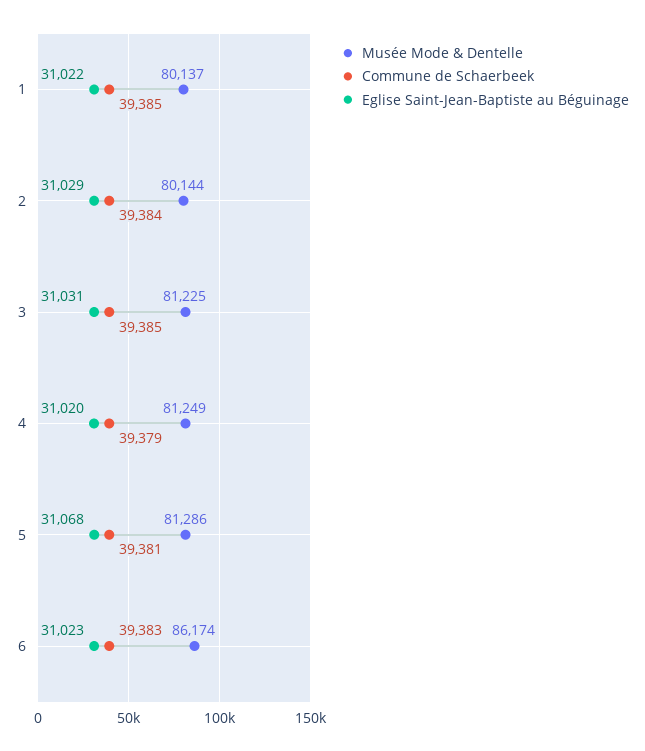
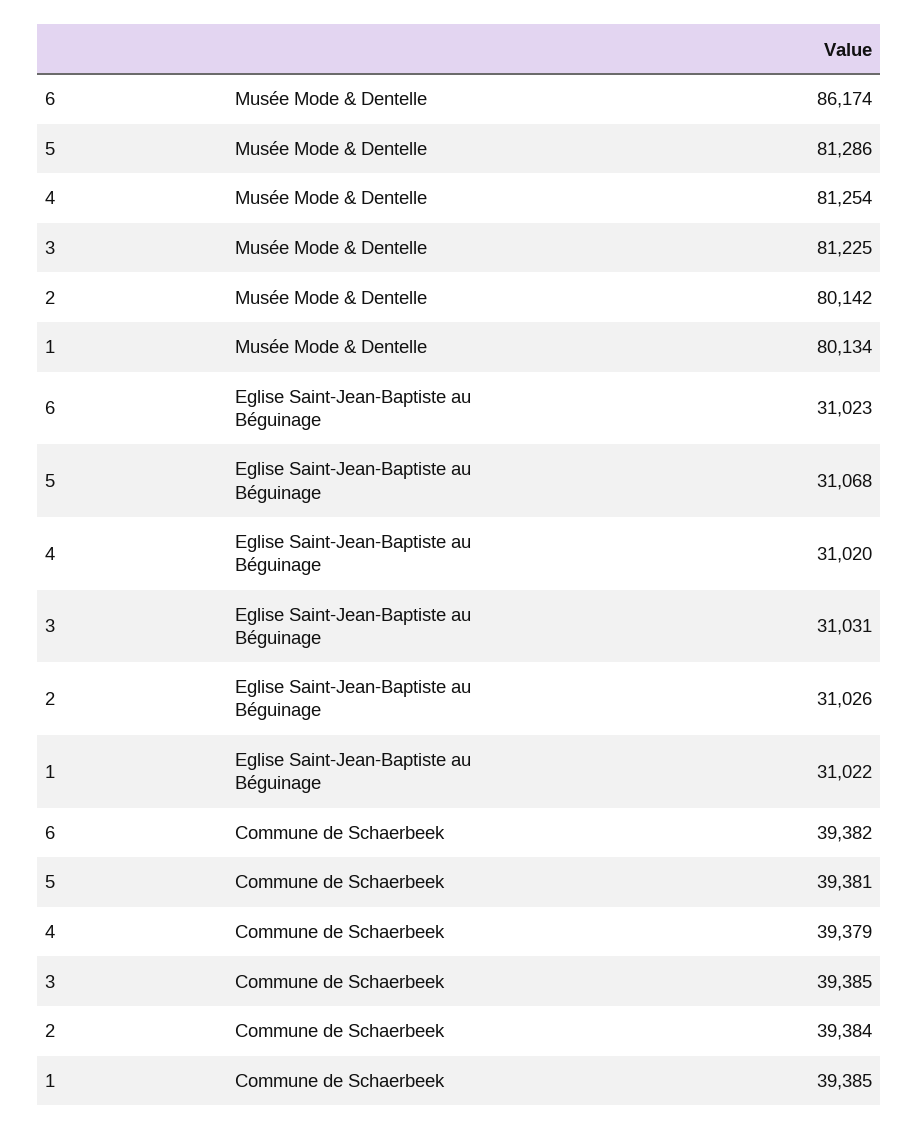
Musée Mode & Dentelle, 1: 80137 -> 80134
Musée Mode & Dentelle, 2: 80144 -> 80142
Eglise Saint-Jean-Baptiste au Béguinage, 2: 31029 -> 31026
Musée Mode & Dentelle, 4: 81249 -> 81254
Commune de Schaerbeek, 6: 39383 -> 39382

